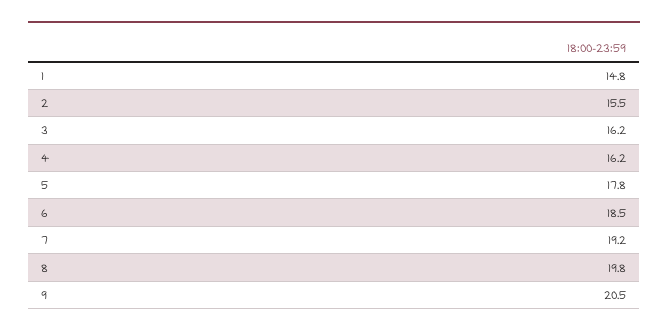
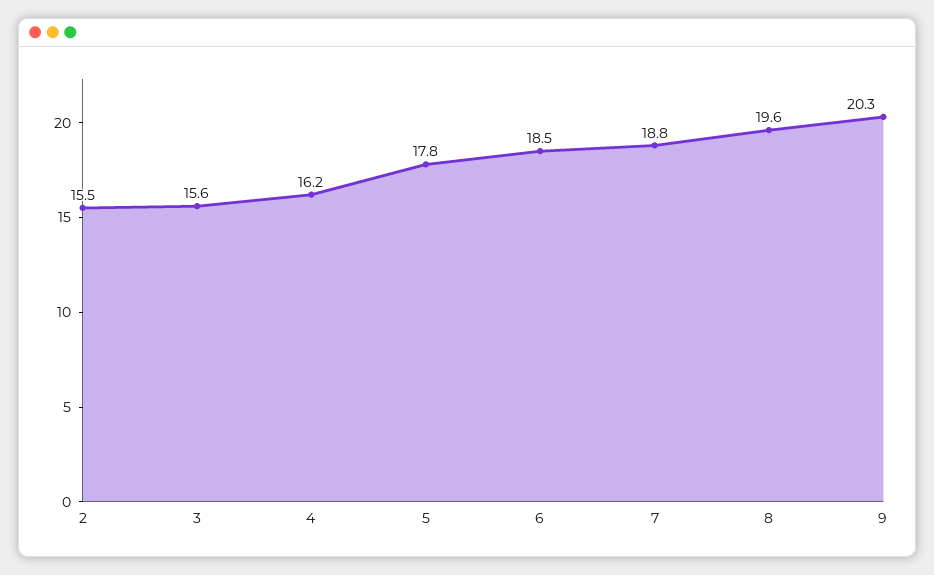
1: 14.8 -> none
3: 16.2 -> 15.6
7: 19.2 -> 18.8
8: 19.8 -> 19.6
9: 20.5 -> 20.3

